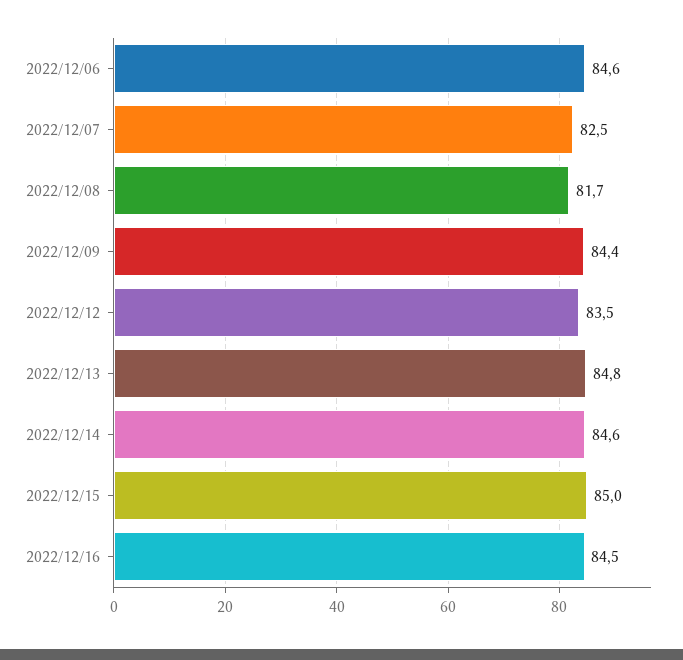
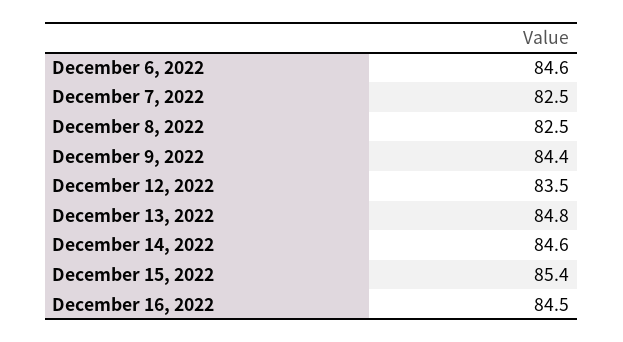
2022/12/08: 81.7 -> 82.5
2022/12/15: 85 -> 85.4

